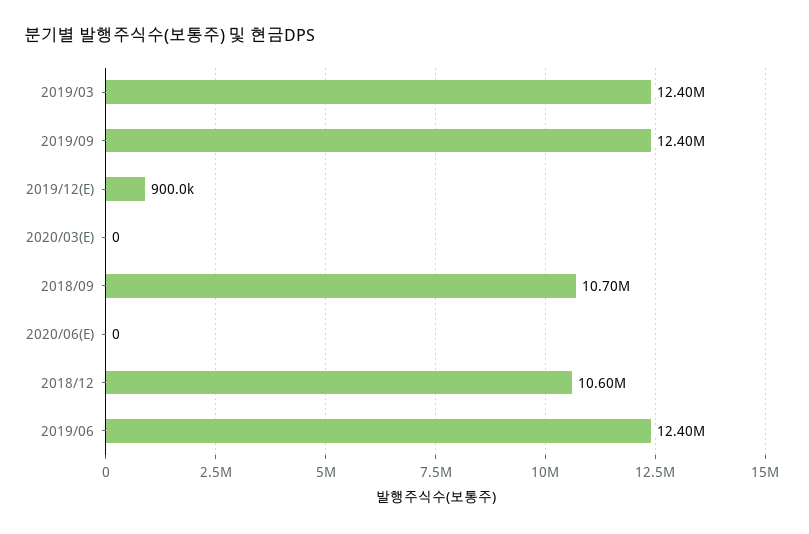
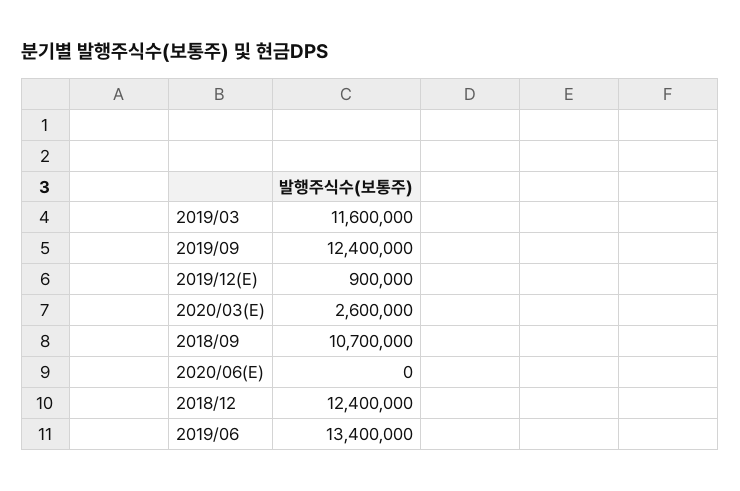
2019/03: 12400000 -> 11600000
2020/03(E): 0 -> 2600000
2018/12: 10600000 -> 12400000
2019/06: 12400000 -> 13400000

